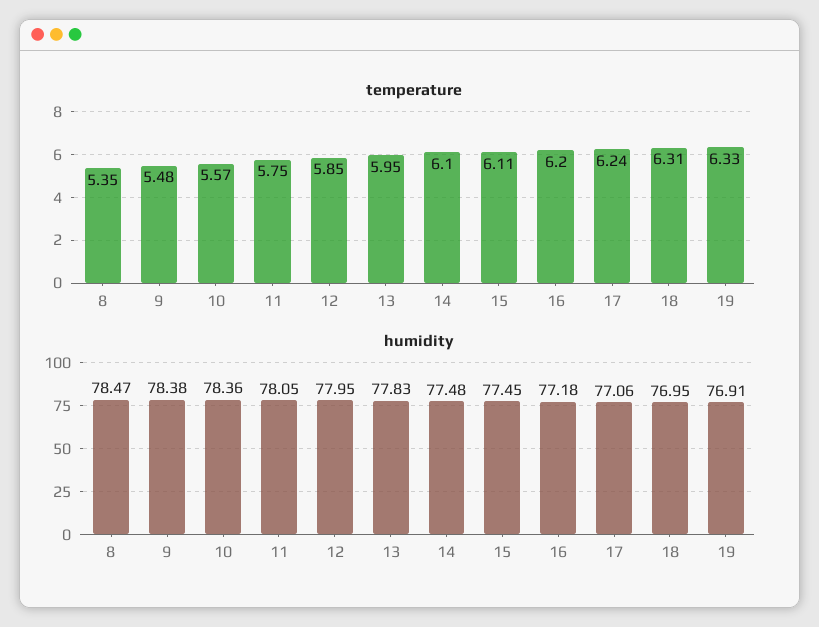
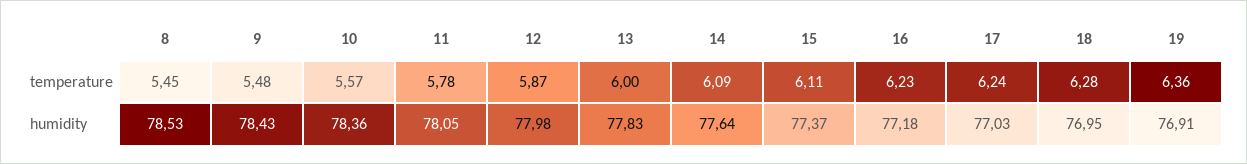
temperature, 8: 5.35 -> 5.45
temperature, 11: 5.75 -> 5.78
temperature, 12: 5.85 -> 5.87
temperature, 13: 5.95 -> 6
temperature, 14: 6.1 -> 6.09
temperature, 16: 6.2 -> 6.23
temperature, 18: 6.31 -> 6.28
temperature, 19: 6.33 -> 6.36
humidity, 8: 78.47 -> 78.53
humidity, 9: 78.38 -> 78.43
humidity, 12: 77.95 -> 77.98
humidity, 14: 77.48 -> 77.64
humidity, 15: 77.45 -> 77.37
humidity, 17: 77.06 -> 77.03

